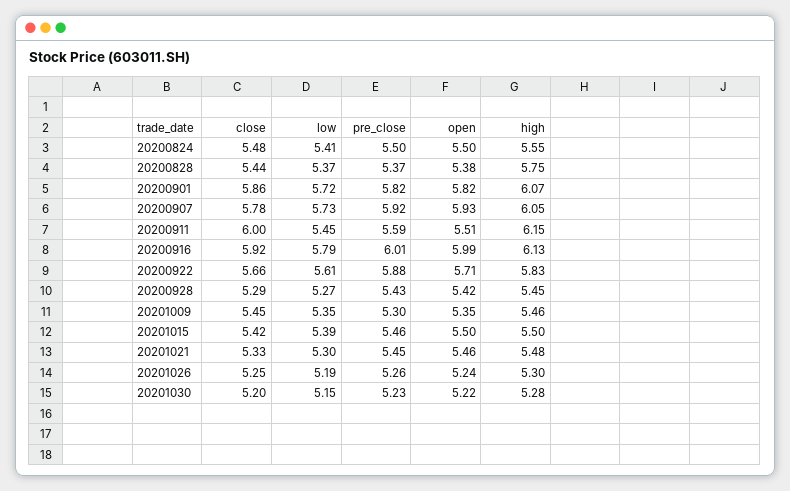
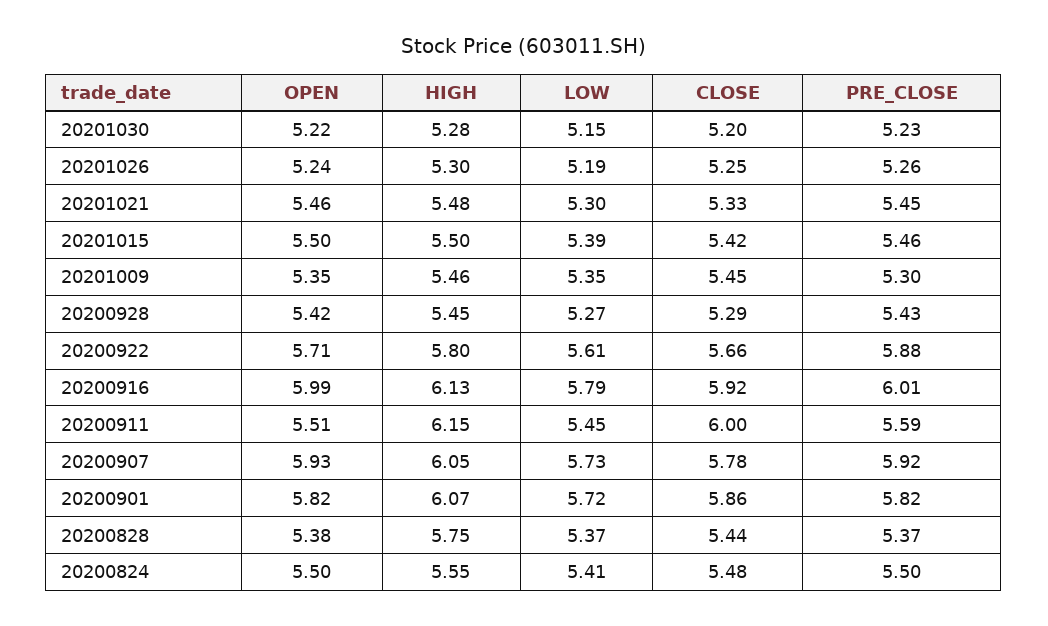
high, 20200922: 5.83 -> 5.8

